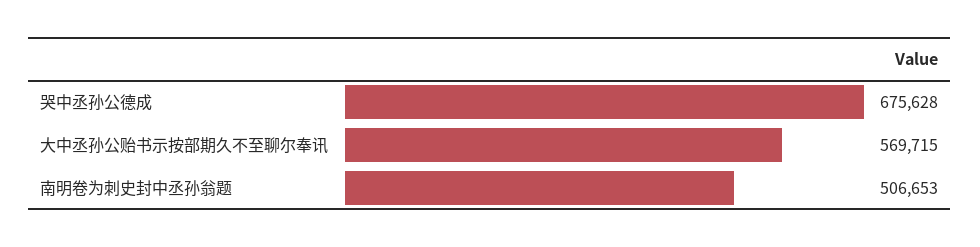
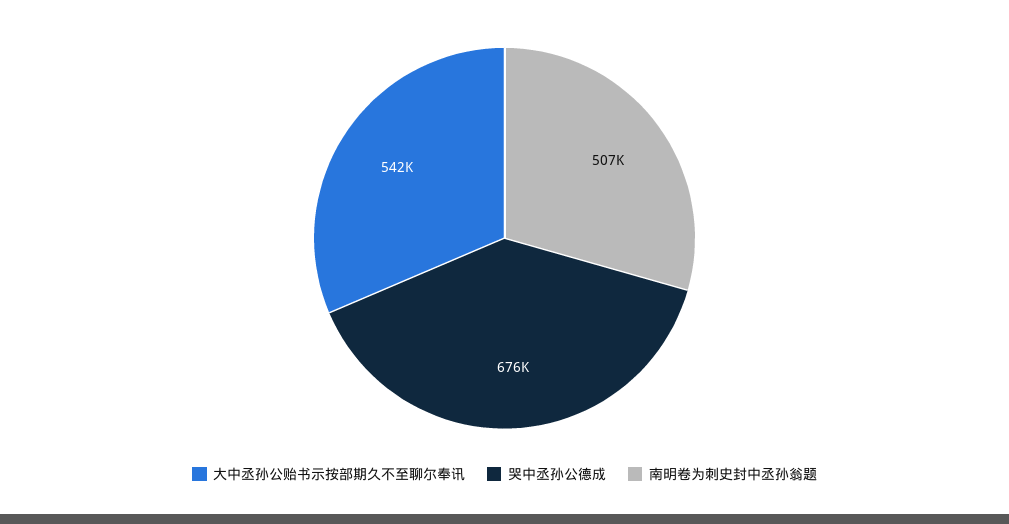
大中丞孙公贻书示按部期久不至聊尔奉讯: 569715 -> 542000

